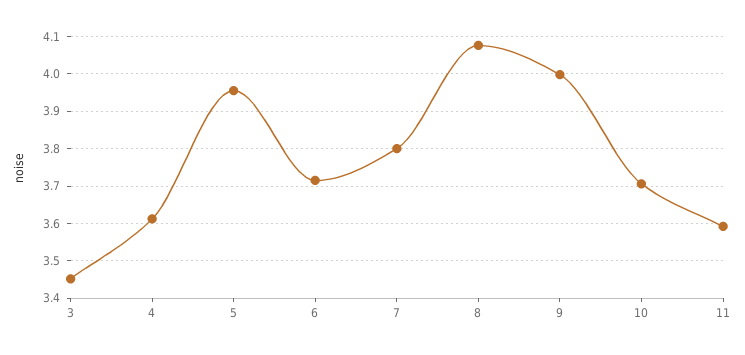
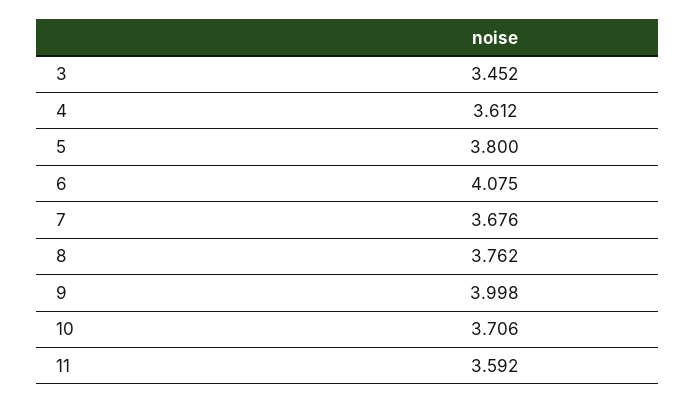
5: 3.96 -> 3.8
6: 3.72 -> 4.075
7: 3.8 -> 3.676
8: 4.08 -> 3.762

